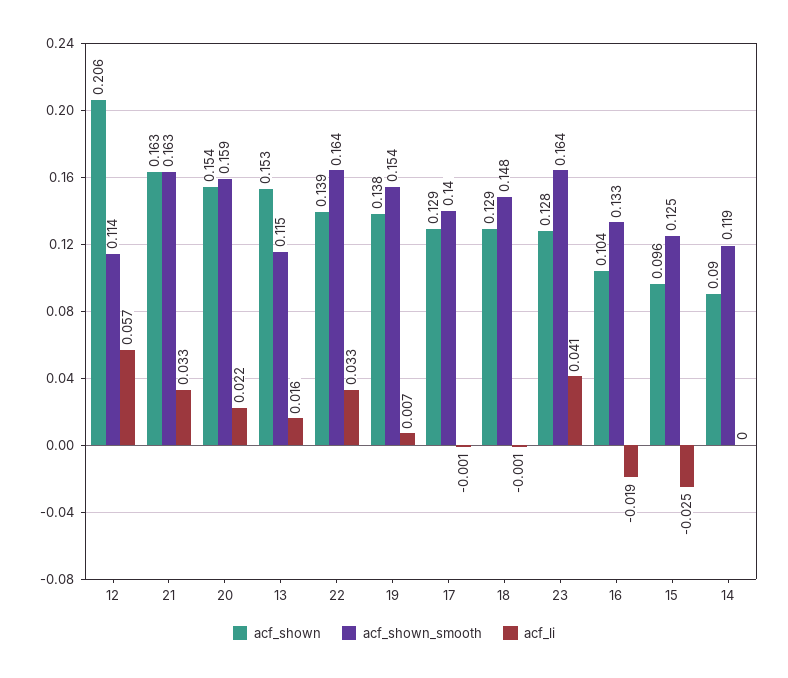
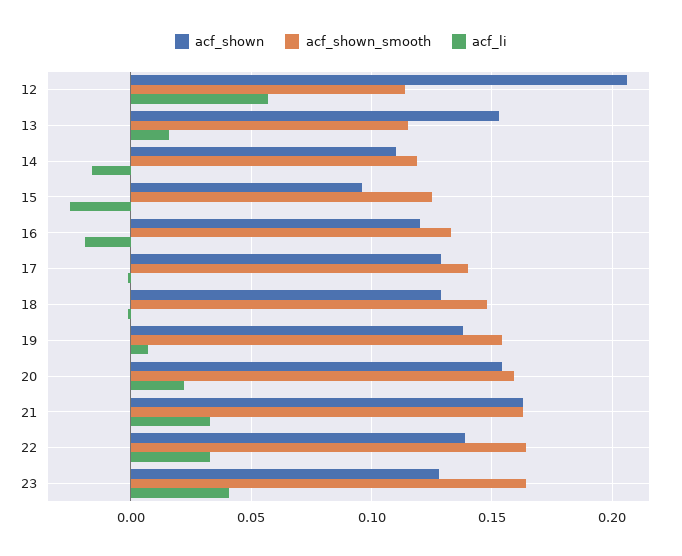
acf_shown, 16: 0.104 -> 0.12
acf_shown, 14: 0.09 -> 0.11
acf_li, 14: 0 -> -0.015

